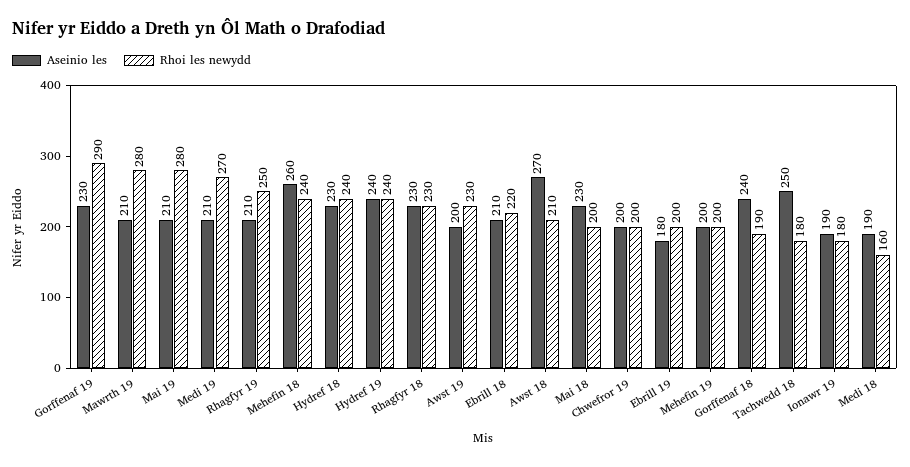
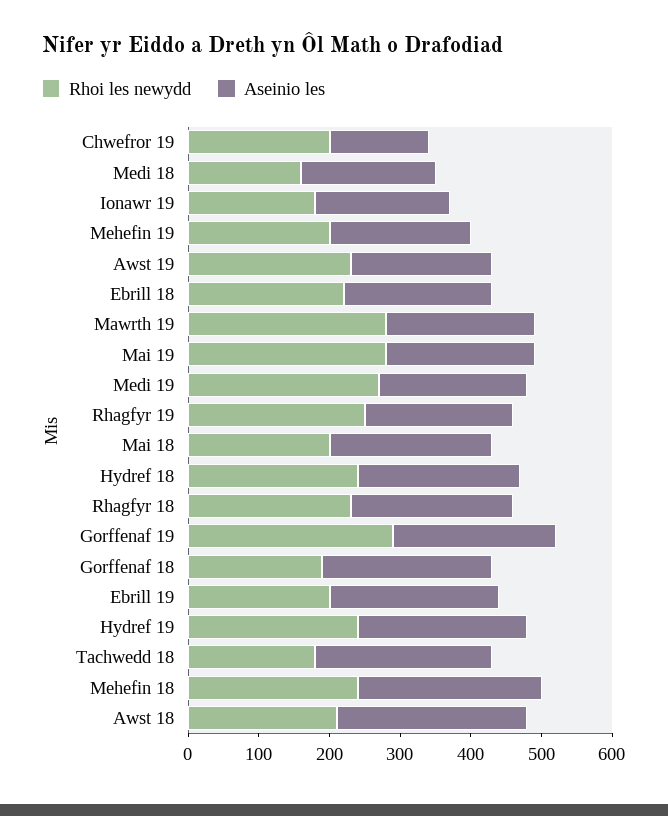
Aseinio les, Chwefror 19: 200 -> 140
Aseinio les, Ebrill 19: 180 -> 240

